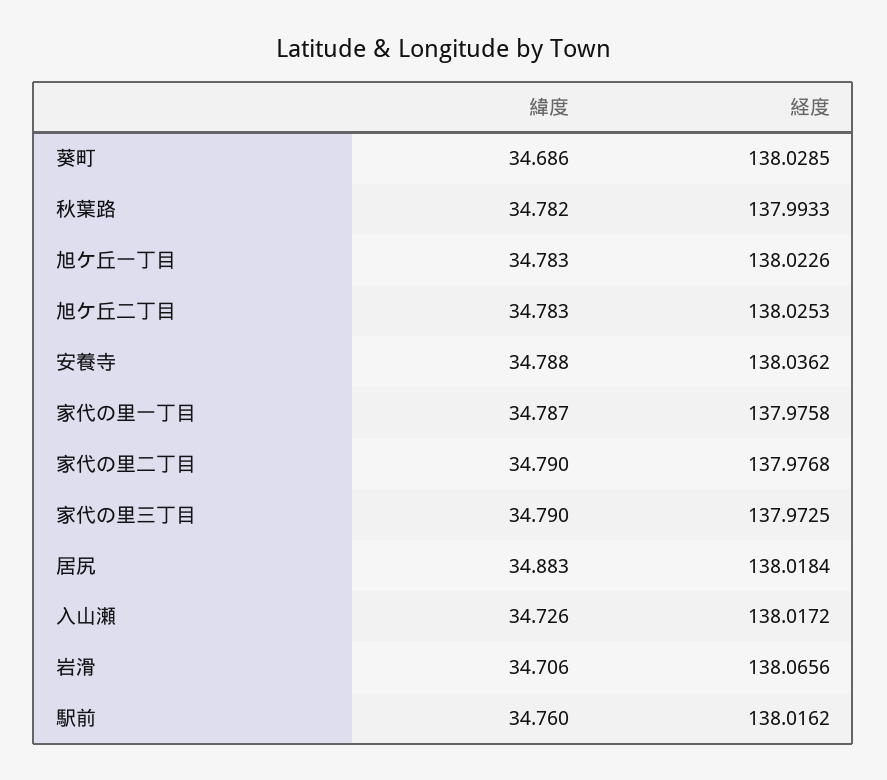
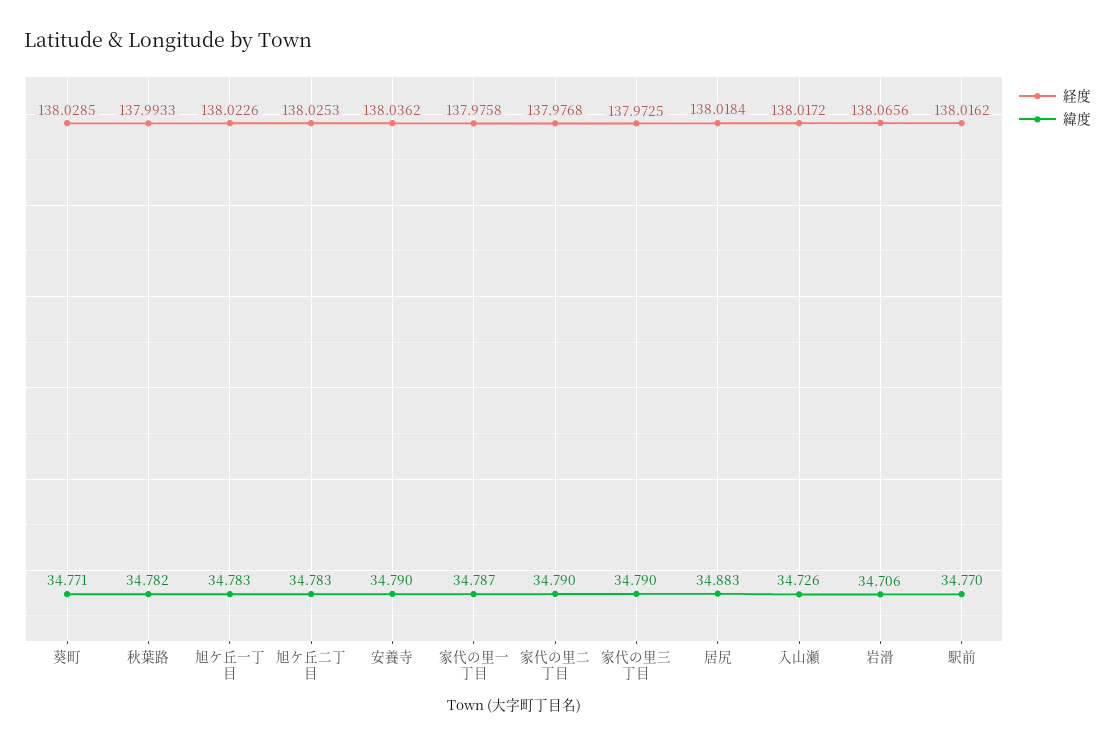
緯度, 葵町: 34.686 -> 34.771
緯度, 安養寺: 34.788 -> 34.79
緯度, 駅前: 34.76 -> 34.77

